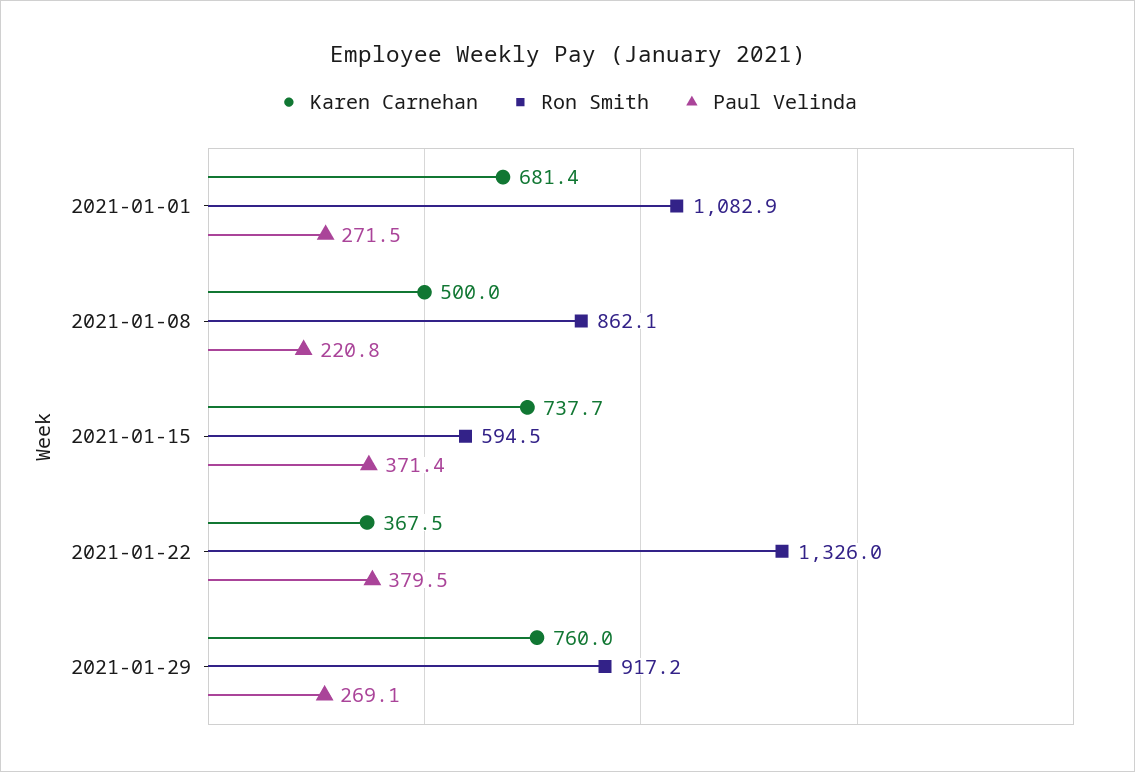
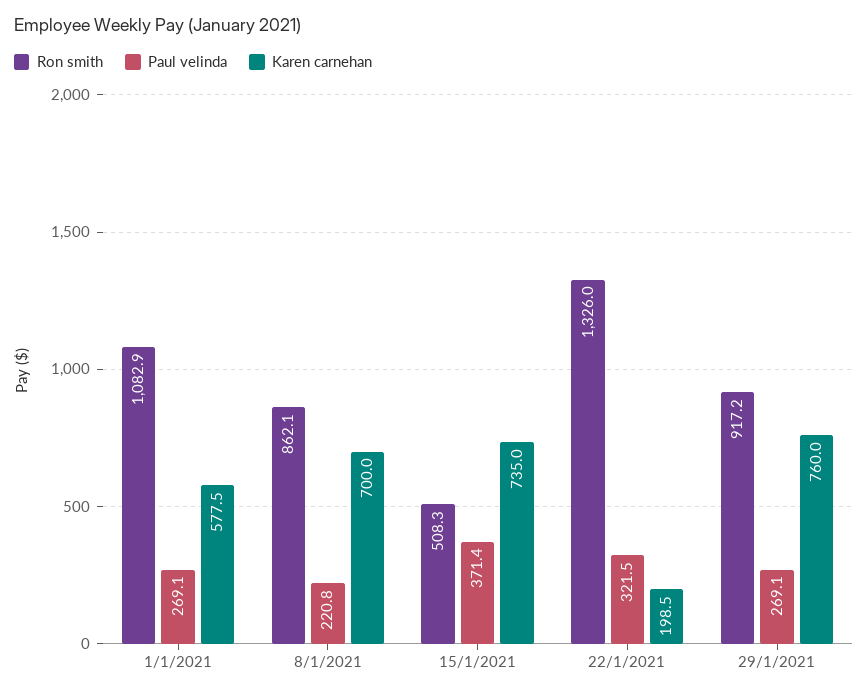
Karen Carnehan, 2021-01-01: 681.4 -> 577.5
Paul Velinda, 2021-01-01: 271.5 -> 269.1
Karen Carnehan, 2021-01-08: 500 -> 700
Karen Carnehan, 2021-01-15: 737.7 -> 735
Ron Smith, 2021-01-15: 594.5 -> 508.3
Karen Carnehan, 2021-01-22: 367.5 -> 198.5
Paul Velinda, 2021-01-22: 379.5 -> 321.5

